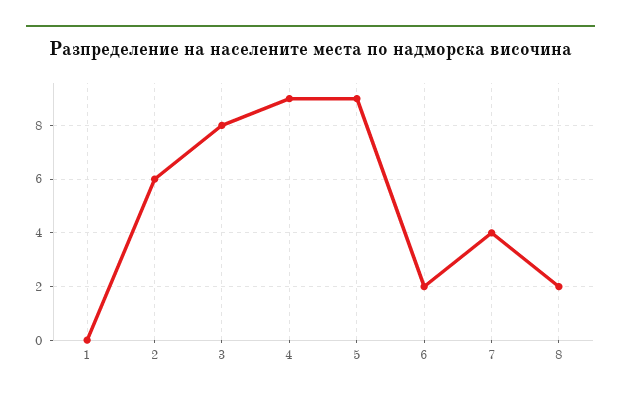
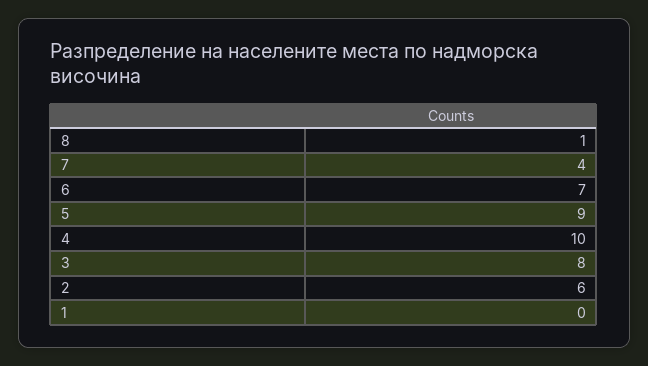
4: 9 -> 10
6: 2 -> 7
8: 2 -> 1

